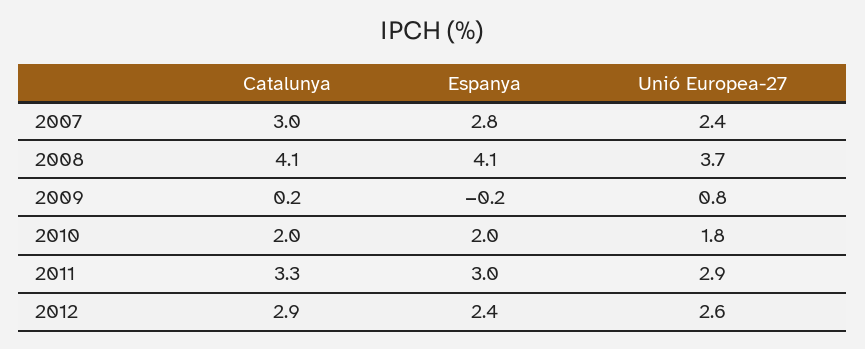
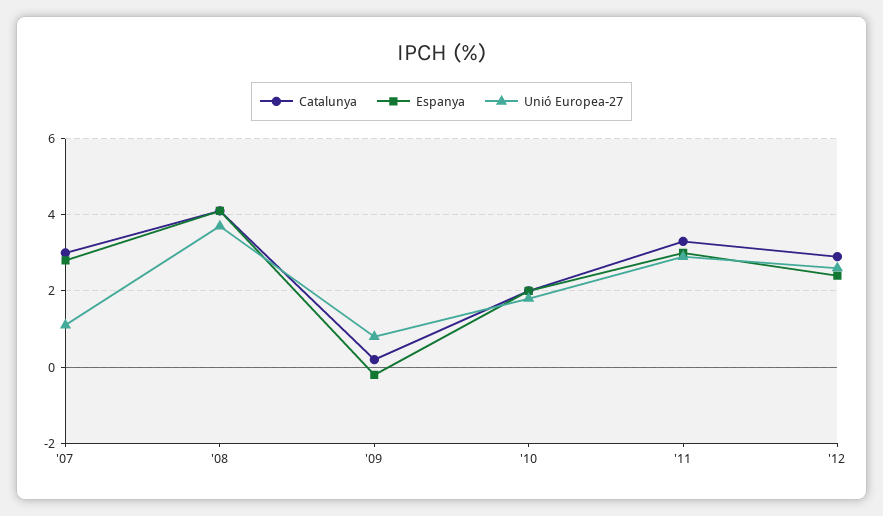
Unió Europea-27, 2007: 2.4 -> 1

